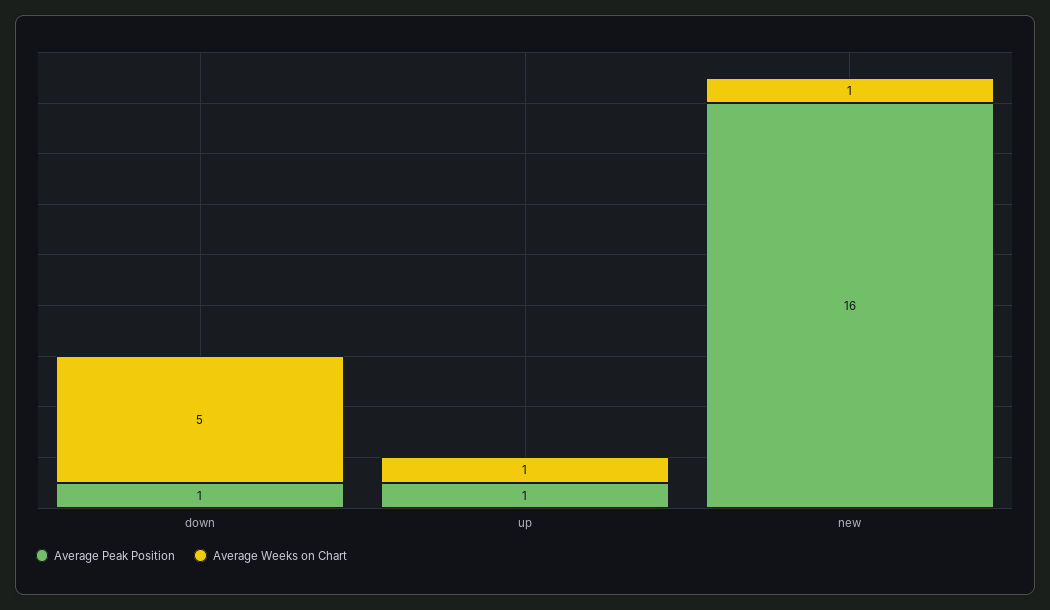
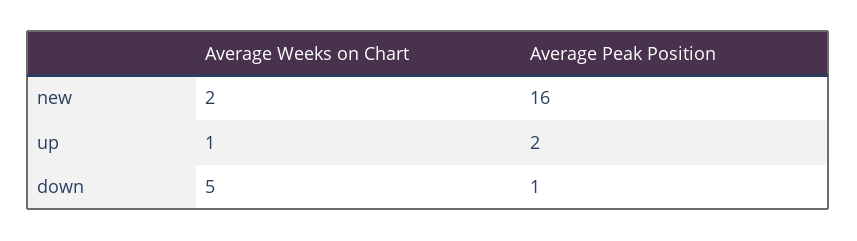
Average Peak Position, up: 1 -> 2
Average Weeks on Chart, new: 1 -> 2

